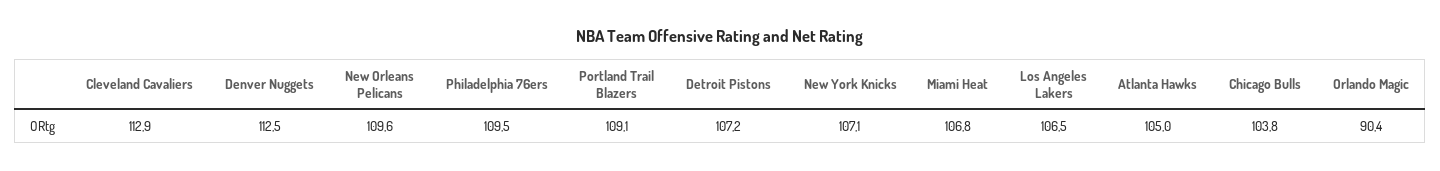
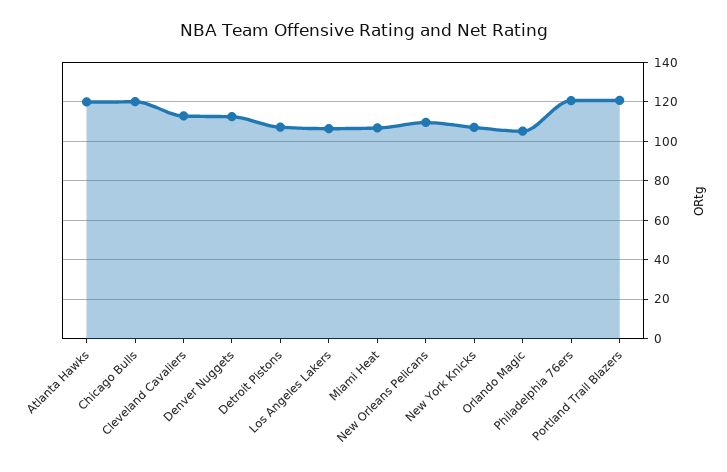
Philadelphia 76ers: 109.5 -> 120
Portland Trail Blazers: 109.1 -> 120
Atlanta Hawks: 105 -> 120
Chicago Bulls: 103.8 -> 120
Orlando Magic: 90.4 -> 105

